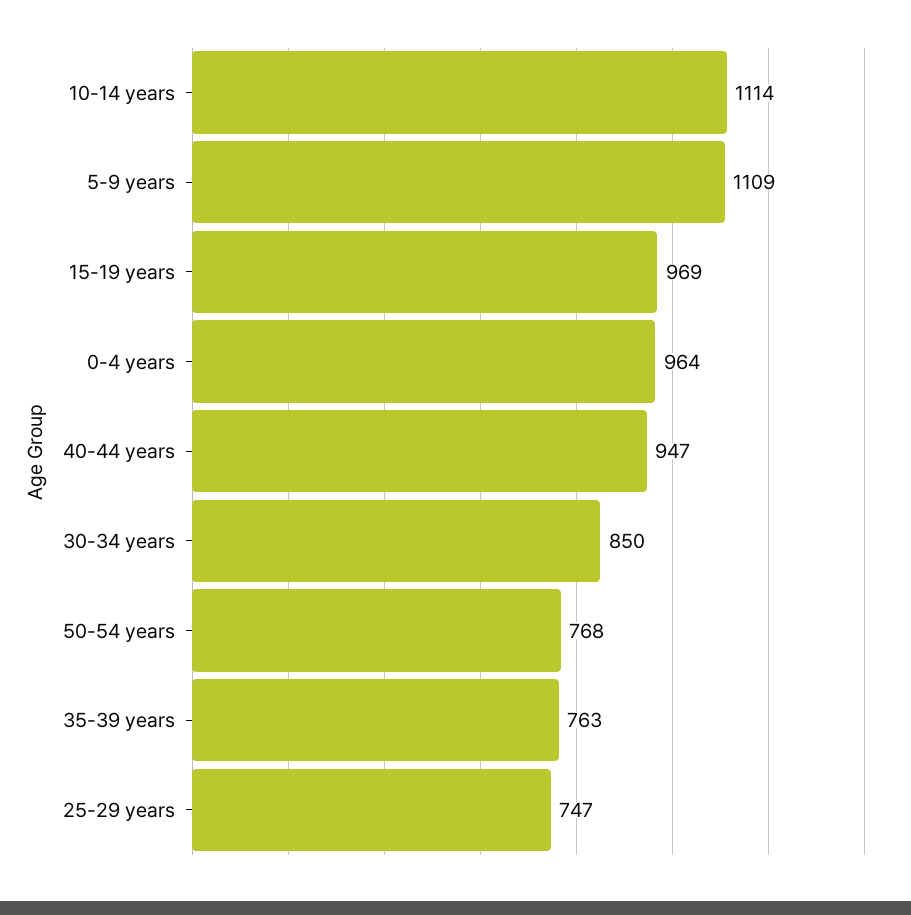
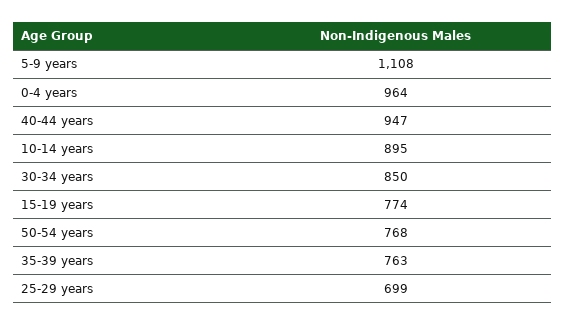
10-14 years: 1114 -> 895
5-9 years: 1109 -> 1108
15-19 years: 969 -> 774
25-29 years: 747 -> 699

